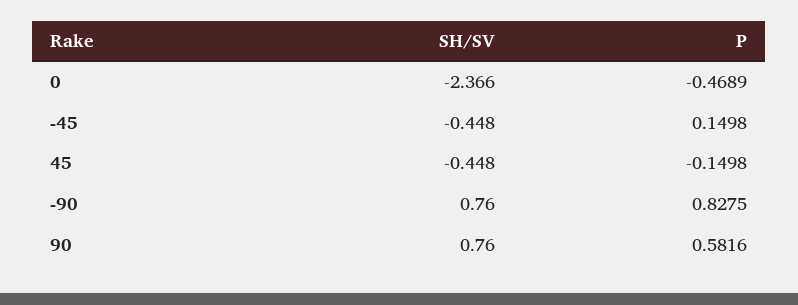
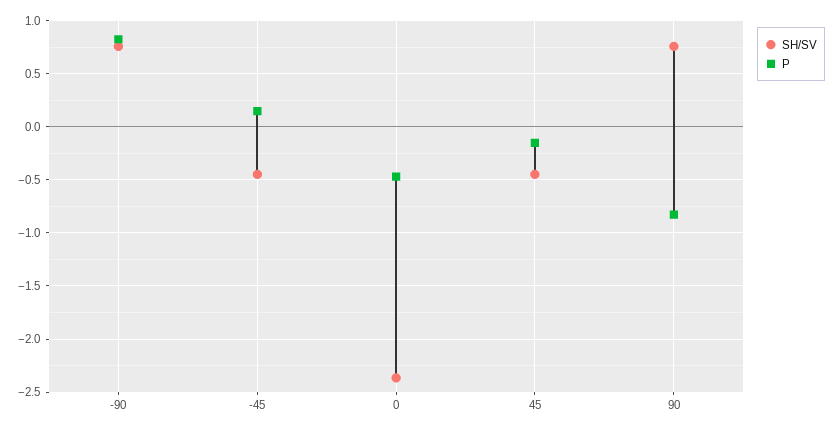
P, 90: 0.5816 -> -0.8

